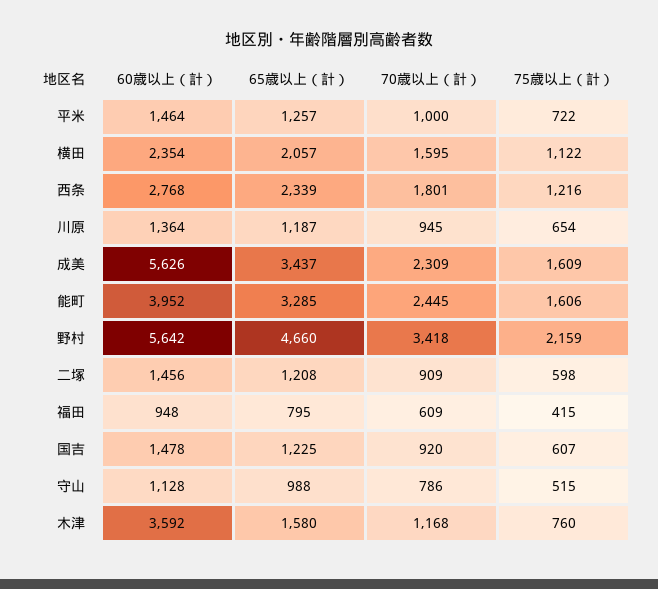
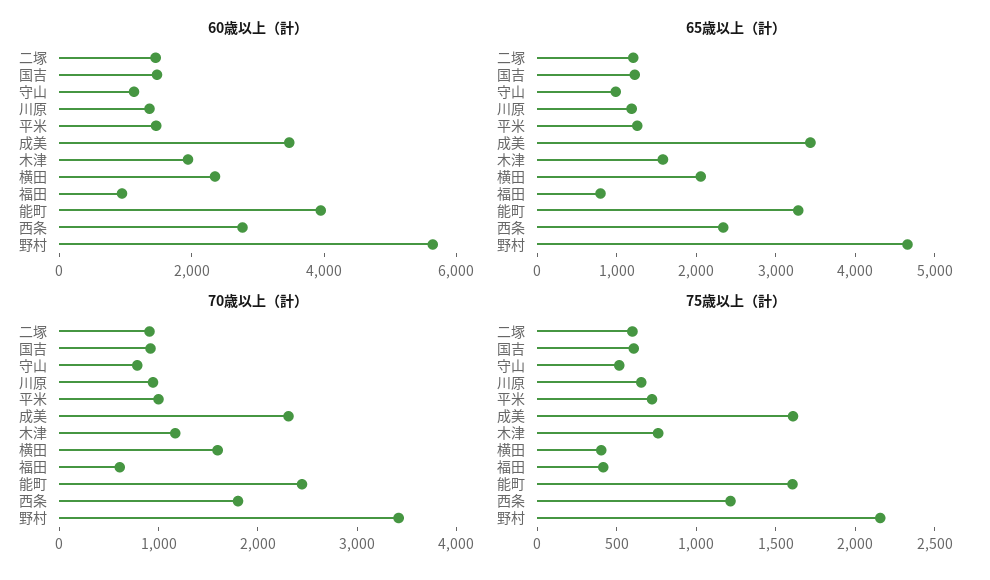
75歳以上（計）, 横田: 1122 -> 400
60歳以上（計）, 成美: 5626 -> 3500
60歳以上（計）, 木津: 3592 -> 2000

